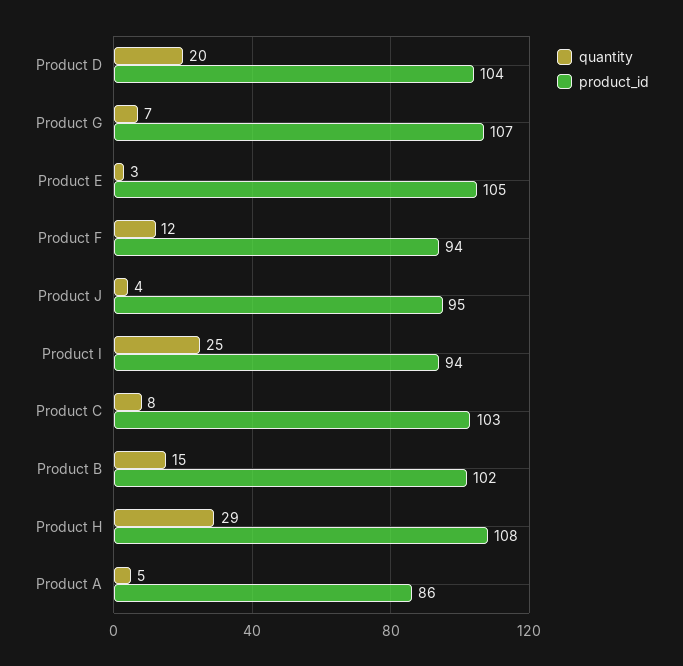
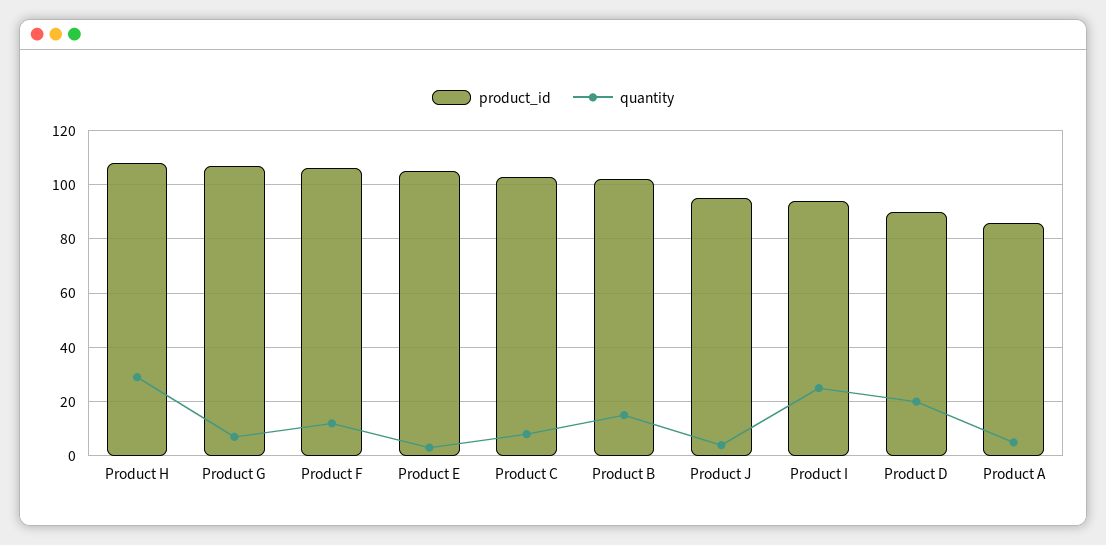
product_id, Product D: 104 -> 90
product_id, Product F: 94 -> 105

